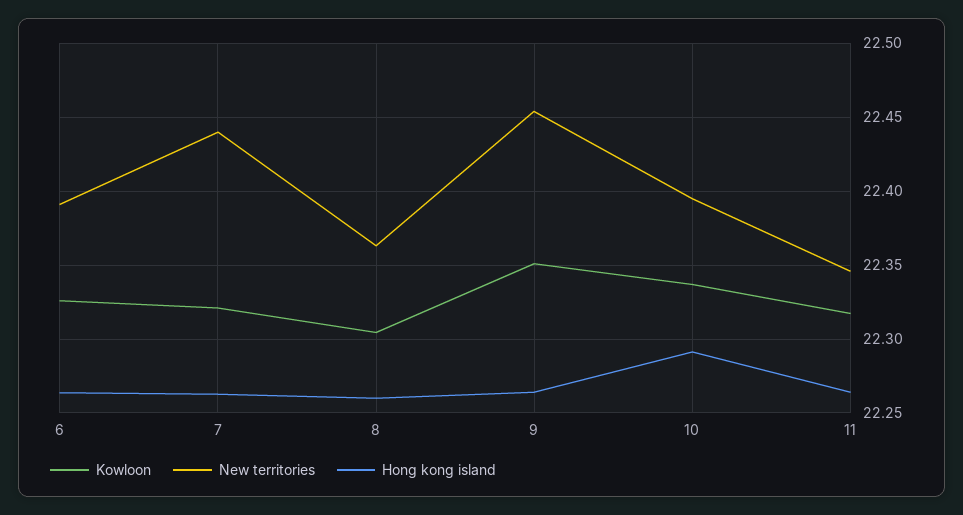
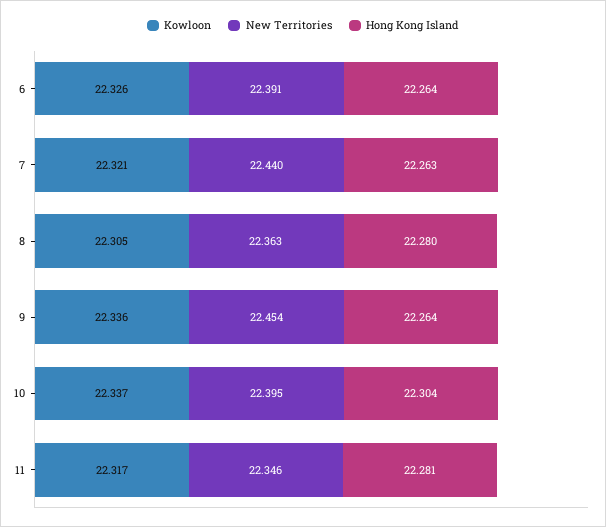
Hong kong island, 8: 22.26 -> 22.28
Kowloon, 9: 22.35 -> 22.336
Hong kong island, 10: 22.29 -> 22.304
Hong kong island, 11: 22.265 -> 22.281

